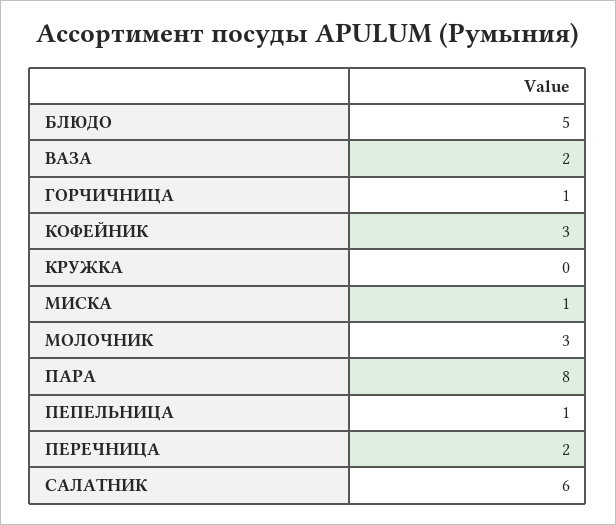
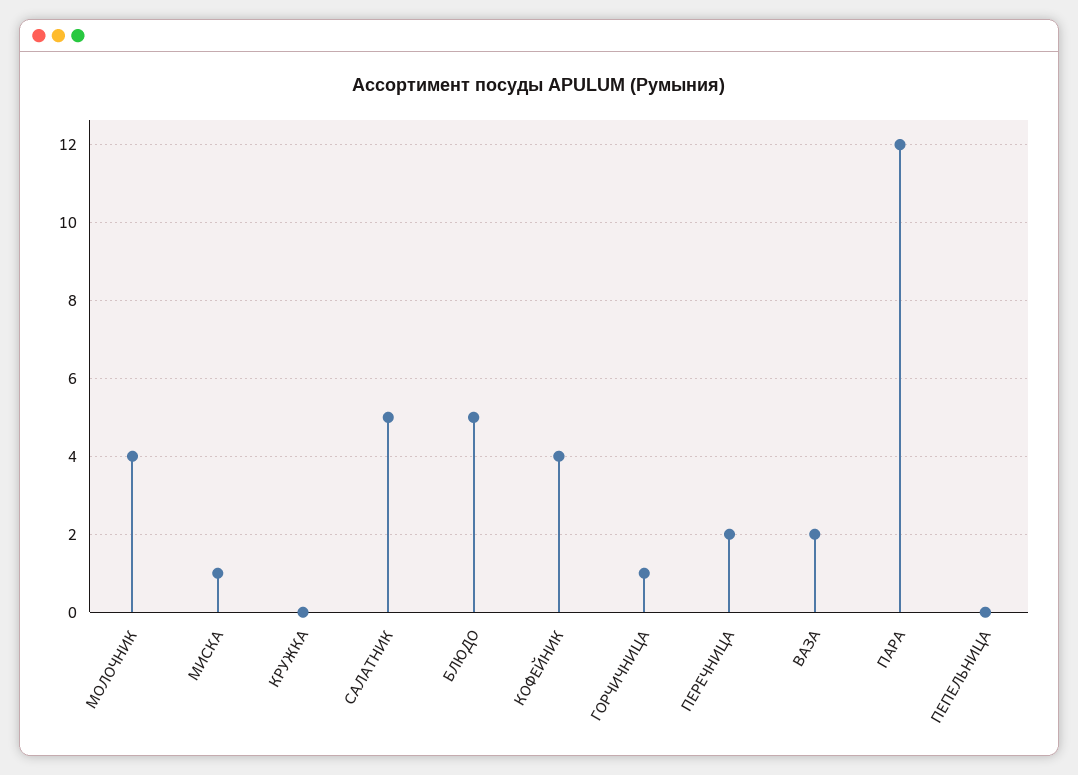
КОФЕЙНИК: 3 -> 4
МОЛОЧНИК: 3 -> 4
ПАРА: 8 -> 12
ПЕПЕЛЬНИЦА: 1 -> 0
САЛАТНИК: 6 -> 5

